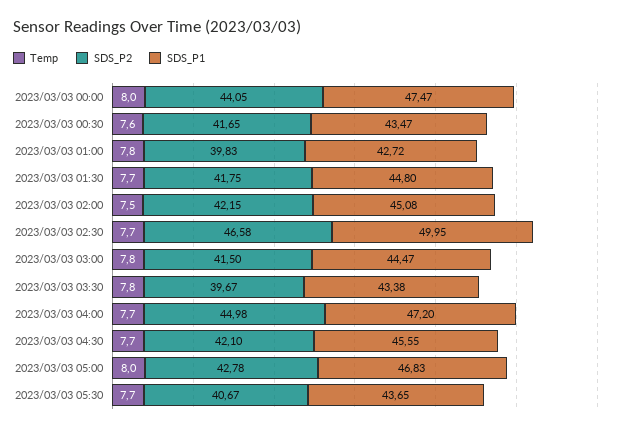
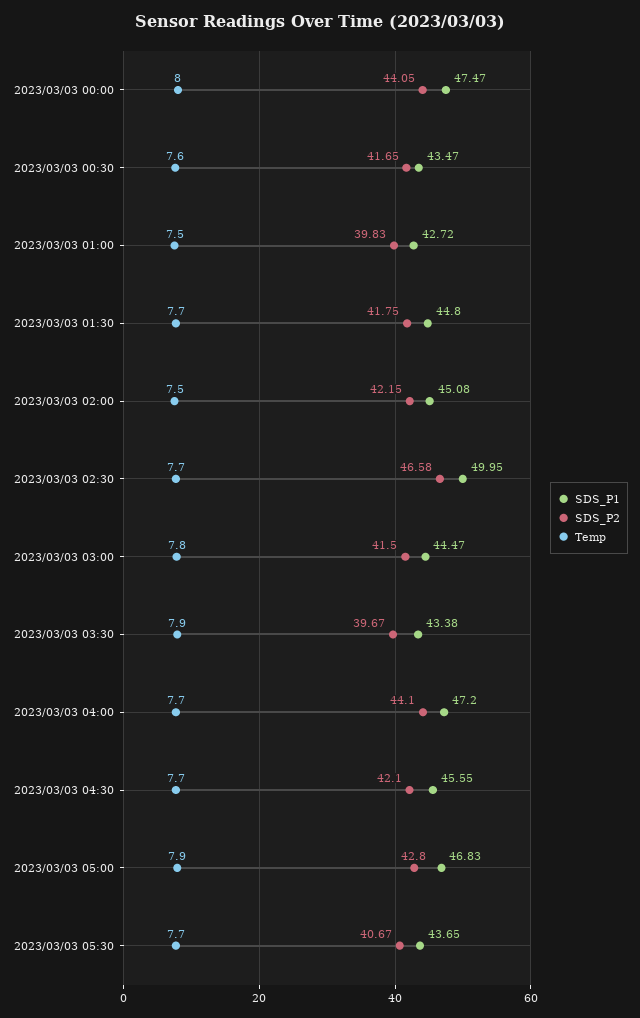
Temp, 2023/03/03 01:00: 7.8 -> 7.5
Temp, 2023/03/03 03:30: 7.8 -> 7.9
SDS_P2, 2023/03/03 04:00: 44.98 -> 44.1
Temp, 2023/03/03 05:00: 8 -> 7.9
SDS_P2, 2023/03/03 05:00: 42.78 -> 42.8

